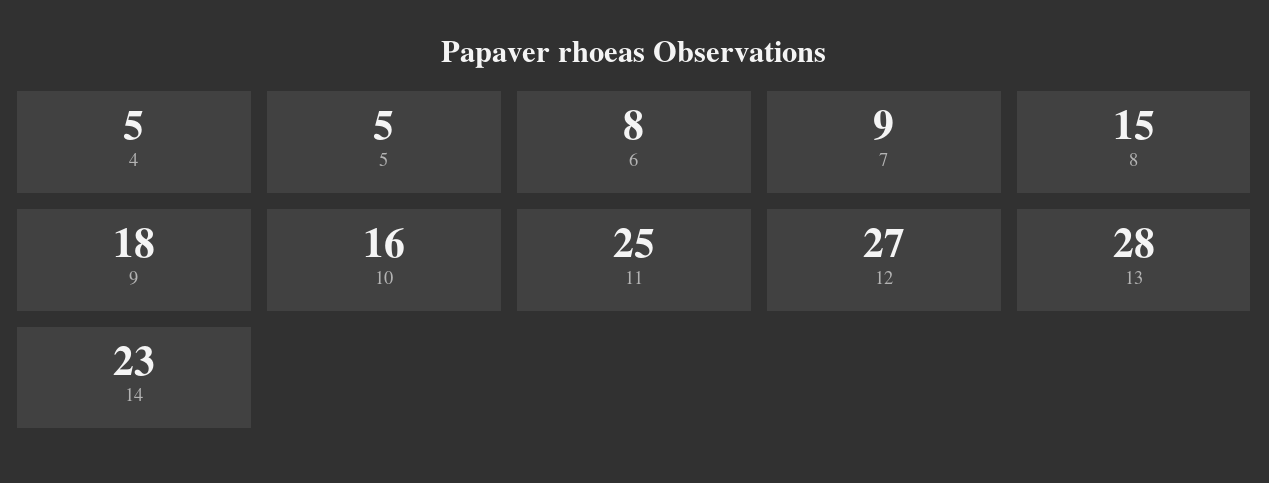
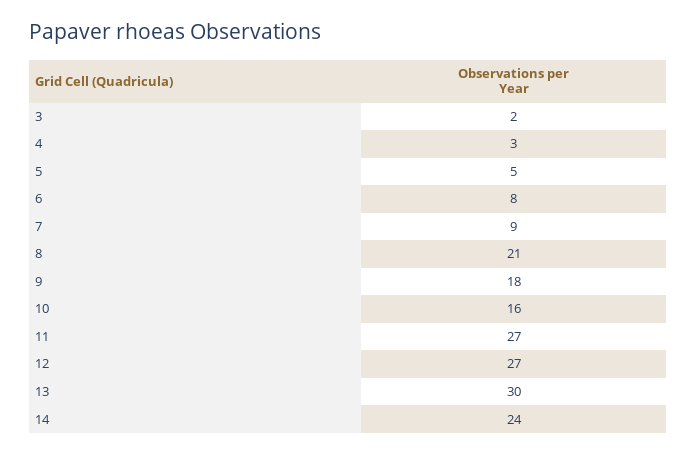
4: 5 -> 3
8: 15 -> 21
11: 25 -> 27
13: 28 -> 30
14: 23 -> 24
3: none -> 2

